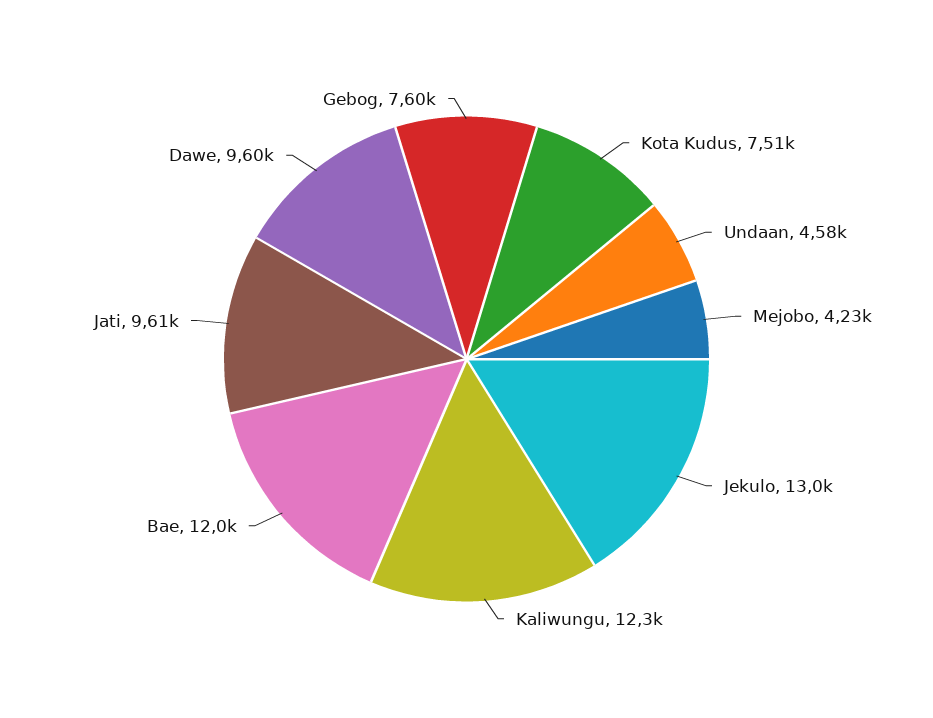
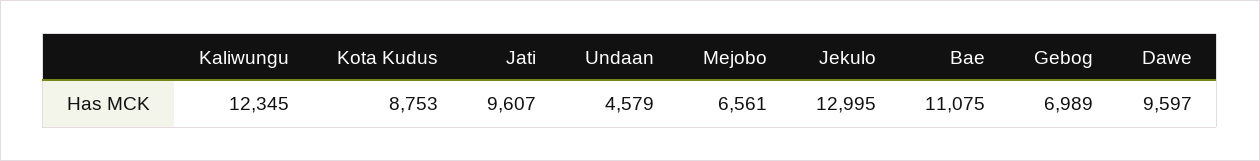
Kota Kudus: 7510 -> 8753
Mejobo: 4230 -> 6561
Bae: 12000 -> 11075
Gebog: 7600 -> 6989

